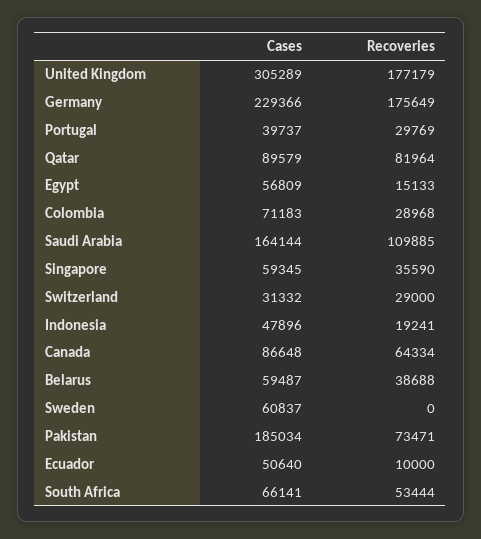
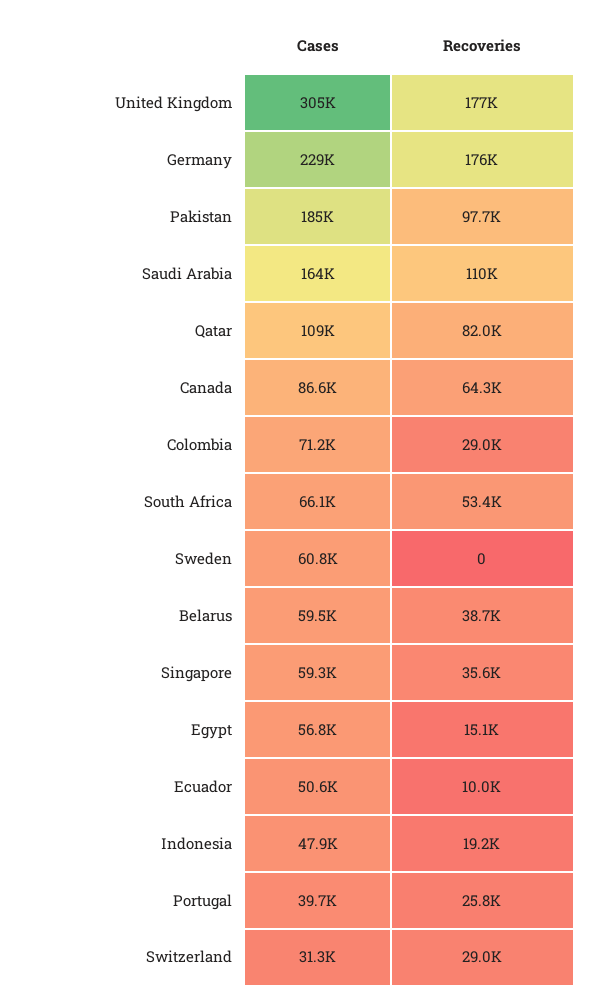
Recoveries, Portugal: 29769 -> 25800
Cases, Qatar: 89579 -> 109000
Recoveries, Pakistan: 73471 -> 97700

